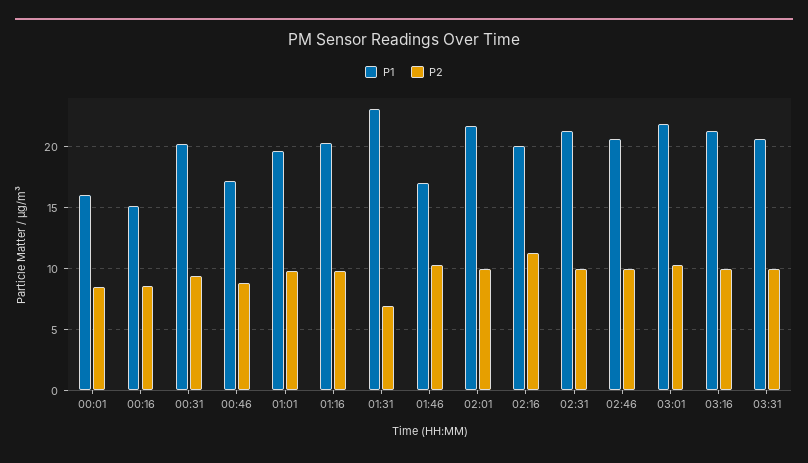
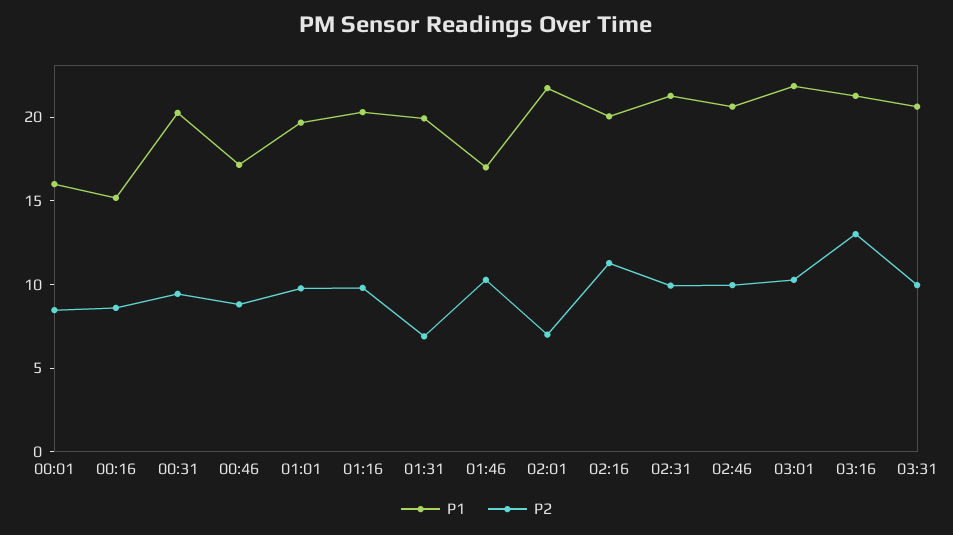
P1, 01:31: 23 -> 20
P2, 02:01: 10 -> 7
P2, 03:16: 10 -> 13

